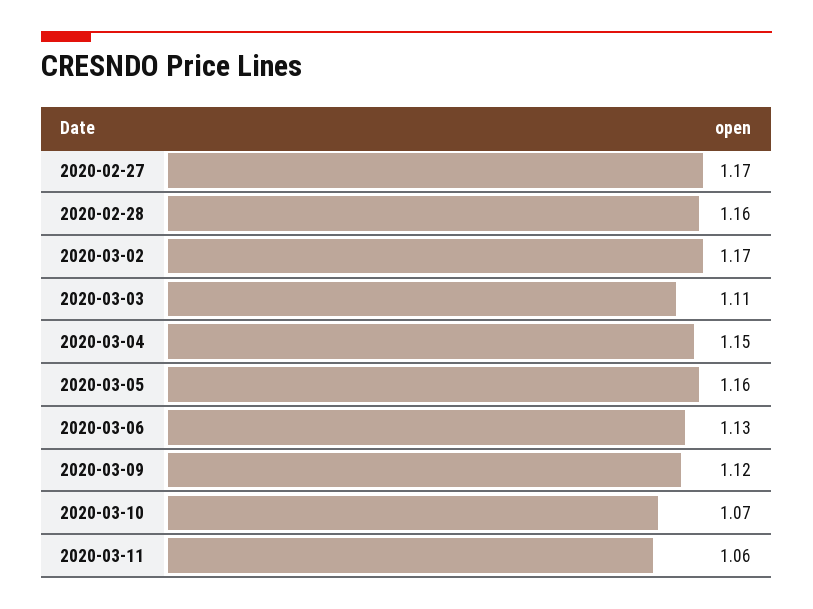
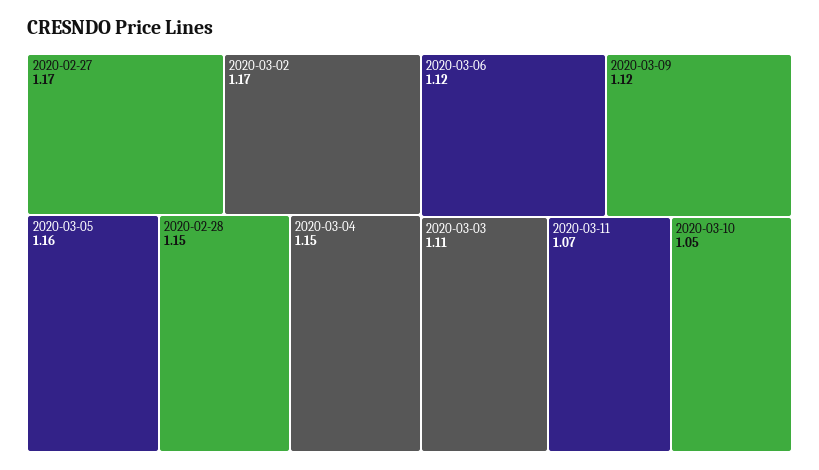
2020-02-28: 1.16 -> 1.15
2020-03-06: 1.13 -> 1.12
2020-03-10: 1.07 -> 1.05
2020-03-11: 1.06 -> 1.07

